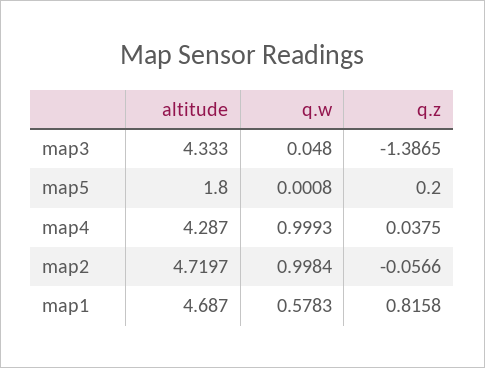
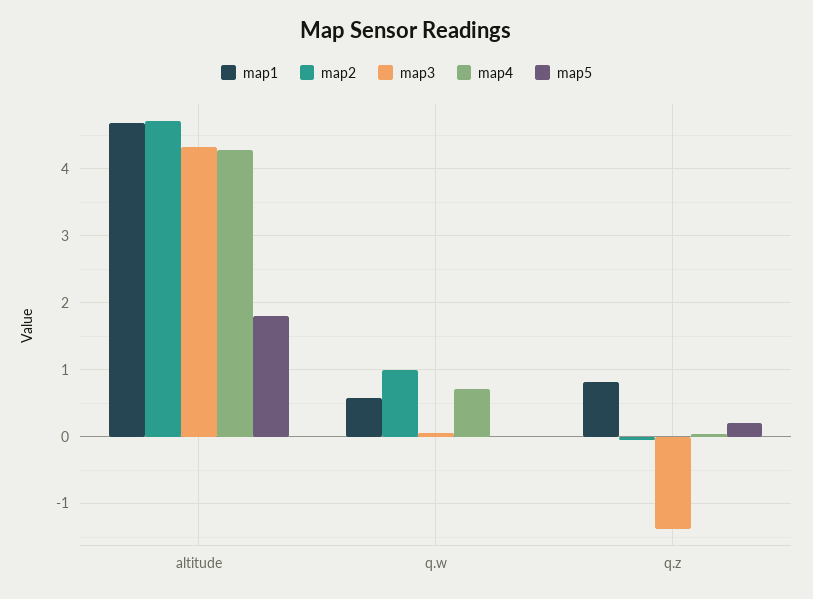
map4, q.w: 0.9993 -> 0.7

